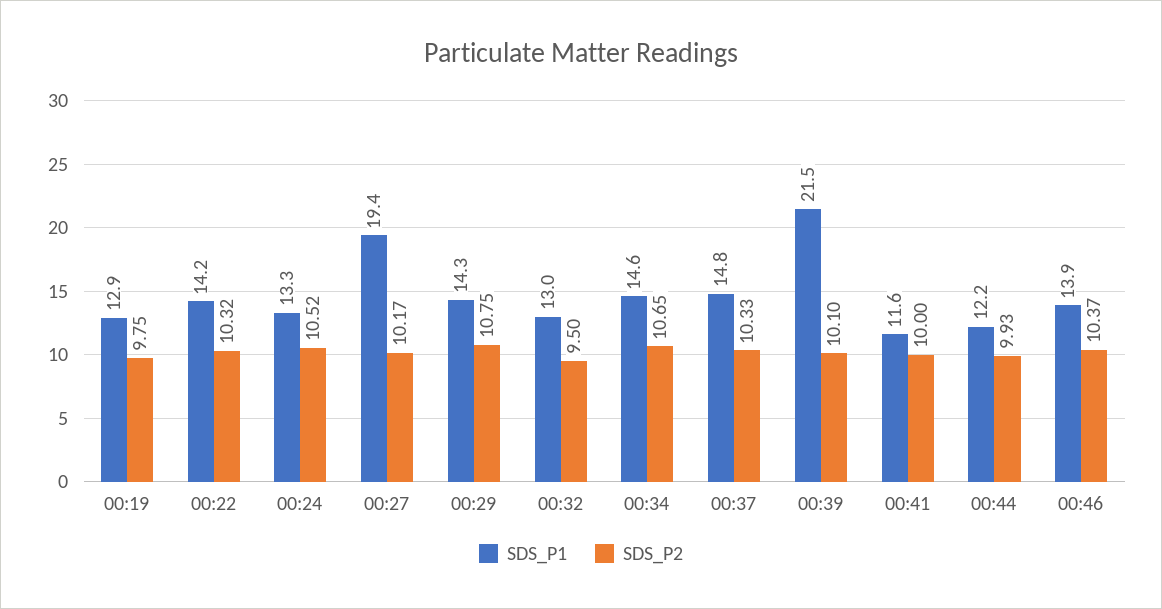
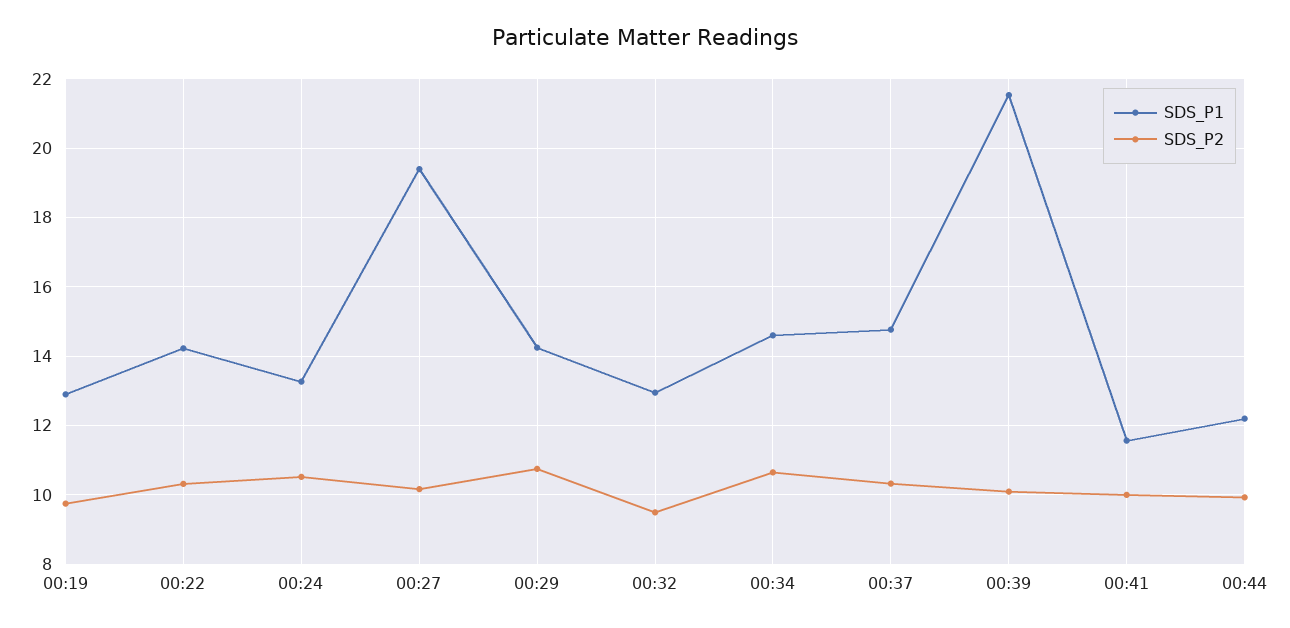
SDS_P1, 00:46: 13.9 -> none
SDS_P2, 00:46: 10.37 -> none

